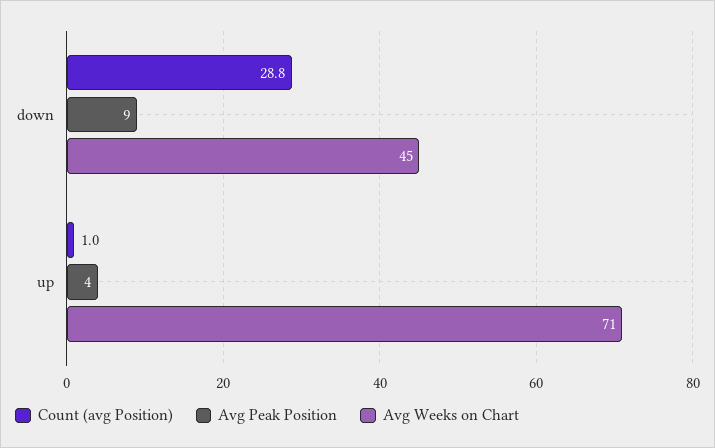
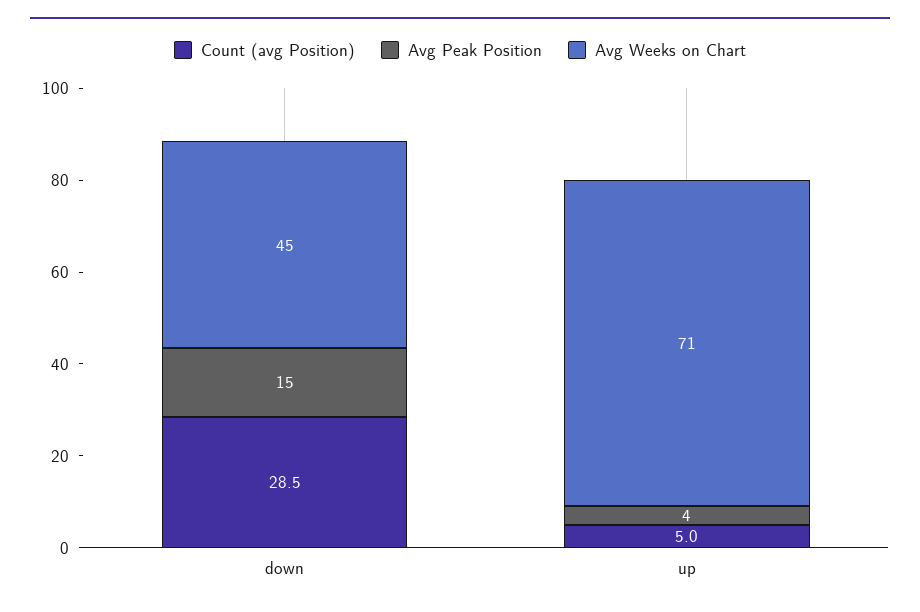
Count (avg Position), down: 28.8 -> 28.5
Avg Peak Position, down: 9 -> 15
Count (avg Position), up: 1 -> 5

